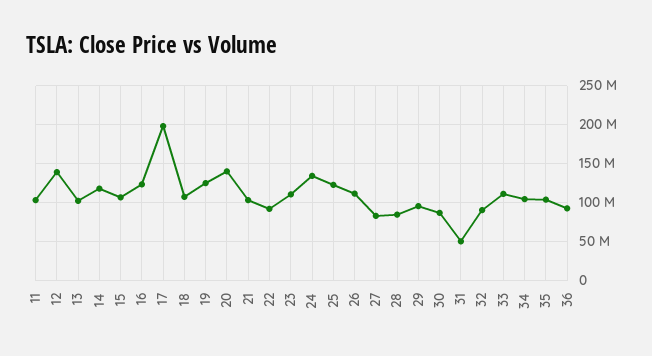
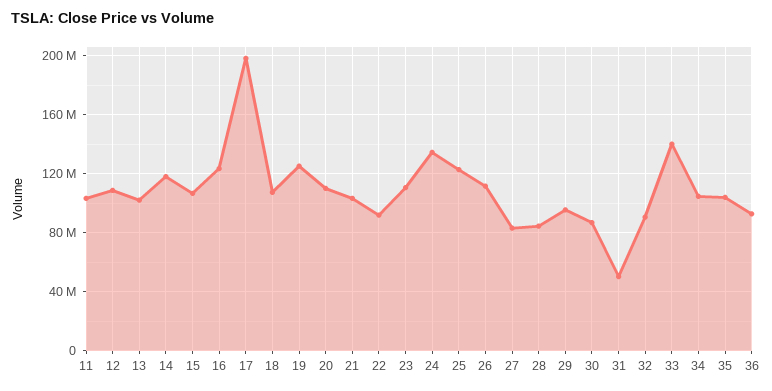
12: 140000000 -> 110000000
20: 140000000 -> 110000000
33: 110000000 -> 140000000

